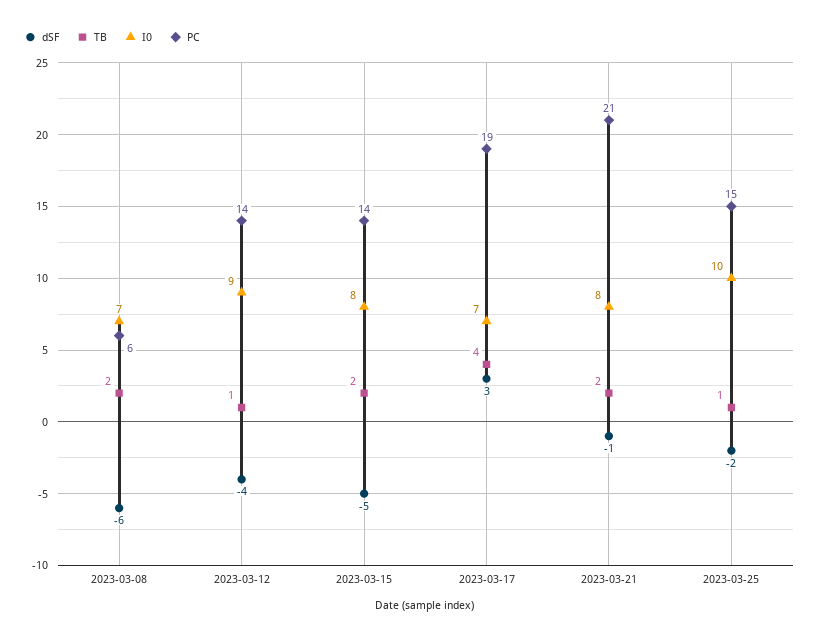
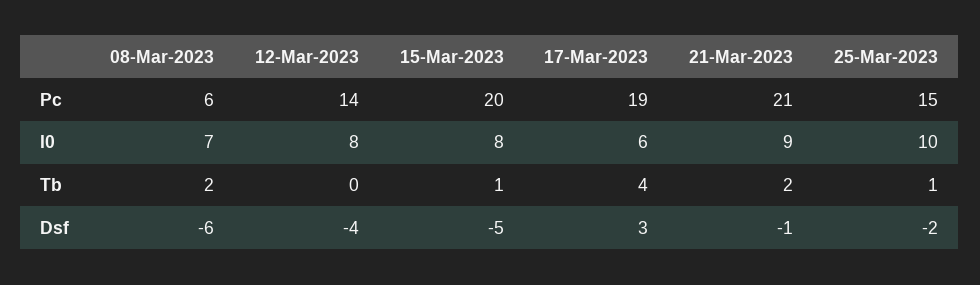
TB, 2023-03-12: 1 -> 0
I0, 2023-03-12: 9 -> 8
TB, 2023-03-15: 2 -> 1
PC, 2023-03-15: 14 -> 20
I0, 2023-03-17: 7 -> 6
I0, 2023-03-21: 8 -> 9

